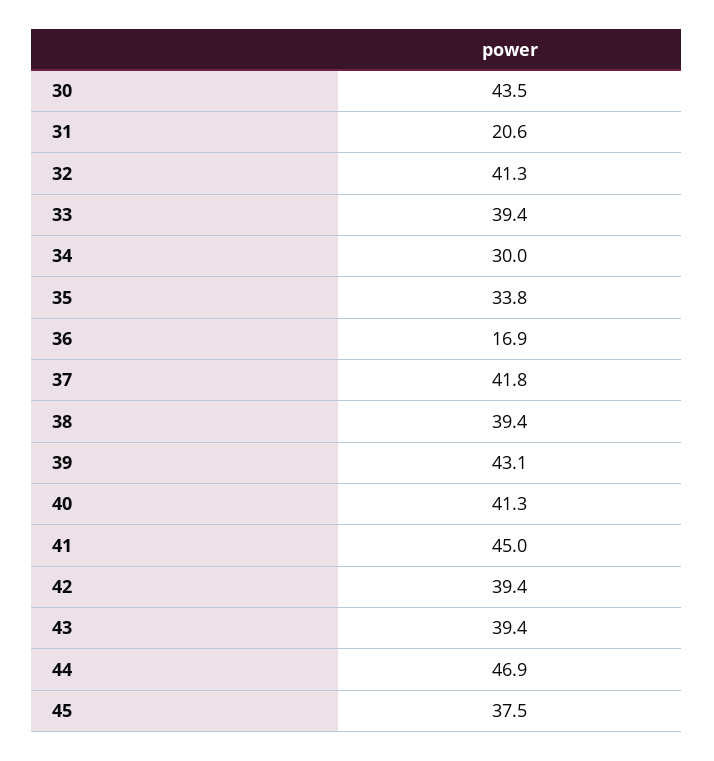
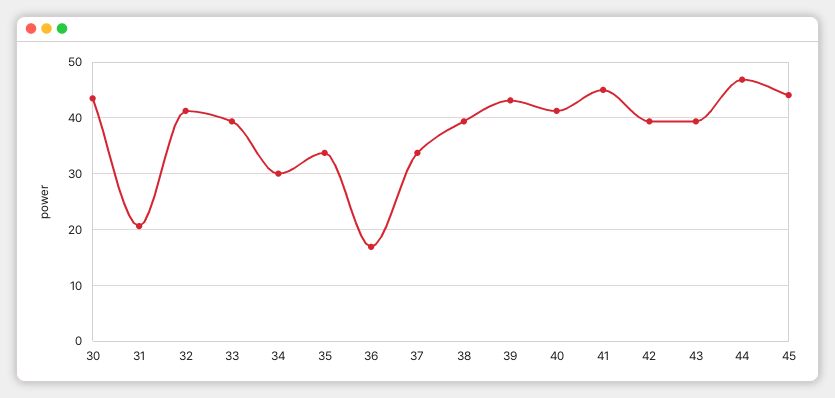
37: 41.8 -> 34
45: 37.5 -> 44

